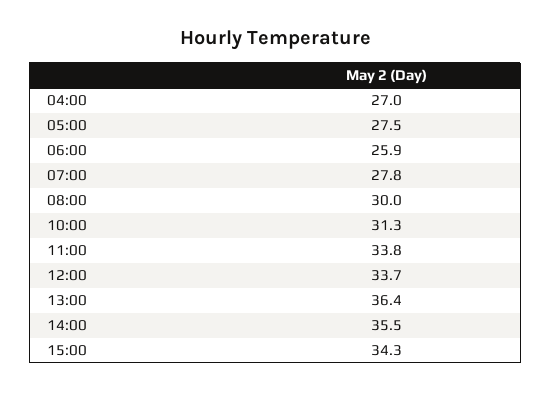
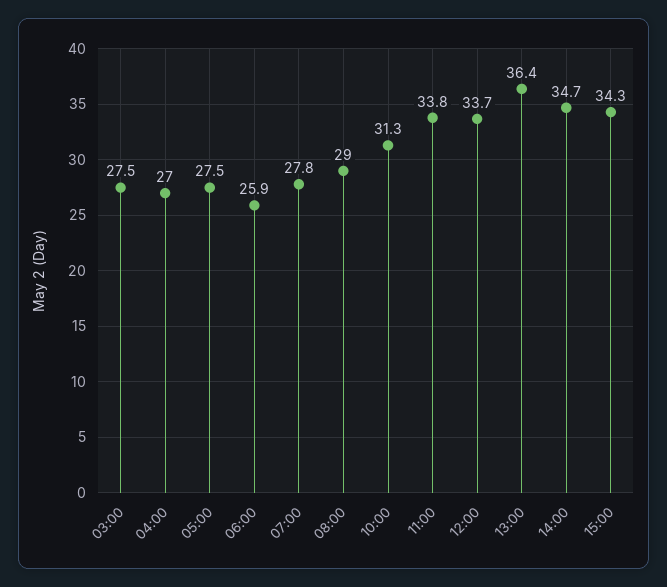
08:00: 30 -> 29
14:00: 35.5 -> 34.7
03:00: none -> 27.5

